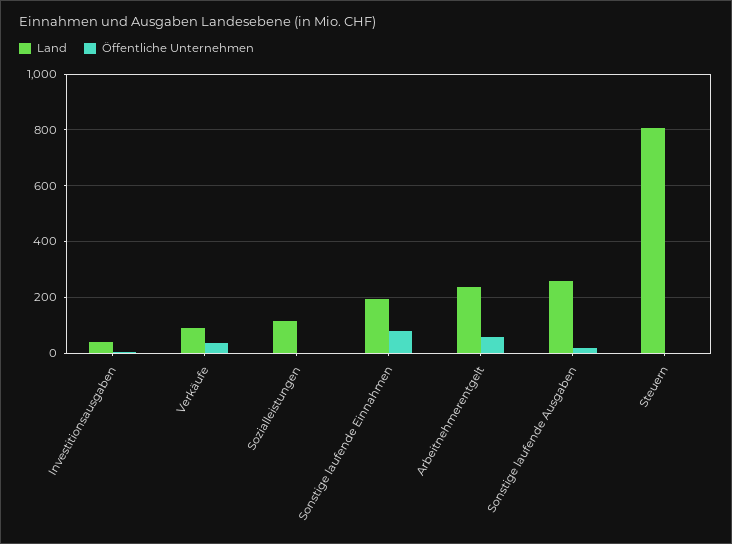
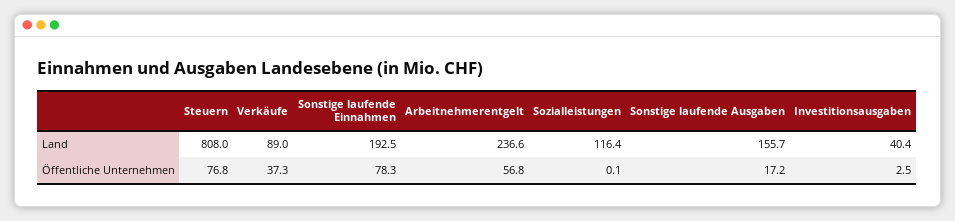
Land, Sonstige laufende Ausgaben: 250 -> 155.7
Öffentliche Unternehmen, Steuern: 0 -> 76.8

